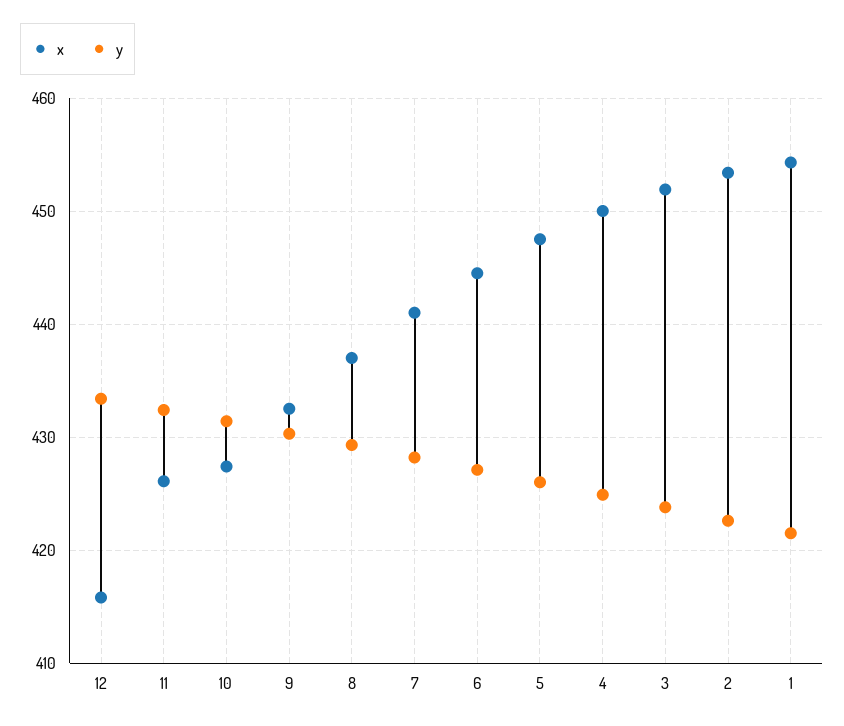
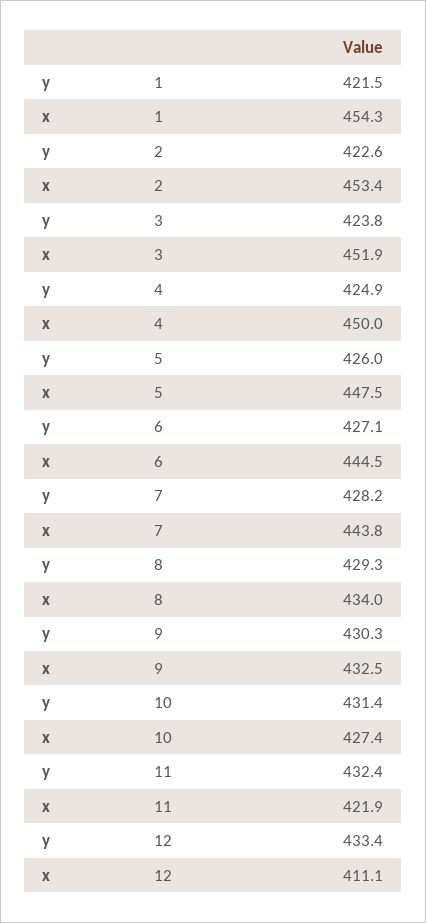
x, 12: 416 -> 411.1
x, 11: 426 -> 421.9
x, 8: 437 -> 434
x, 7: 441 -> 443.8

